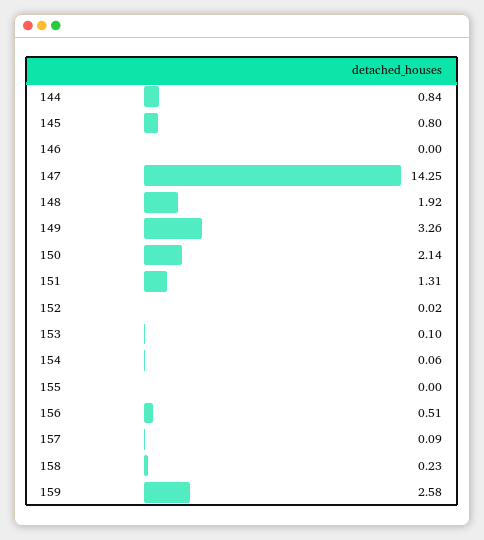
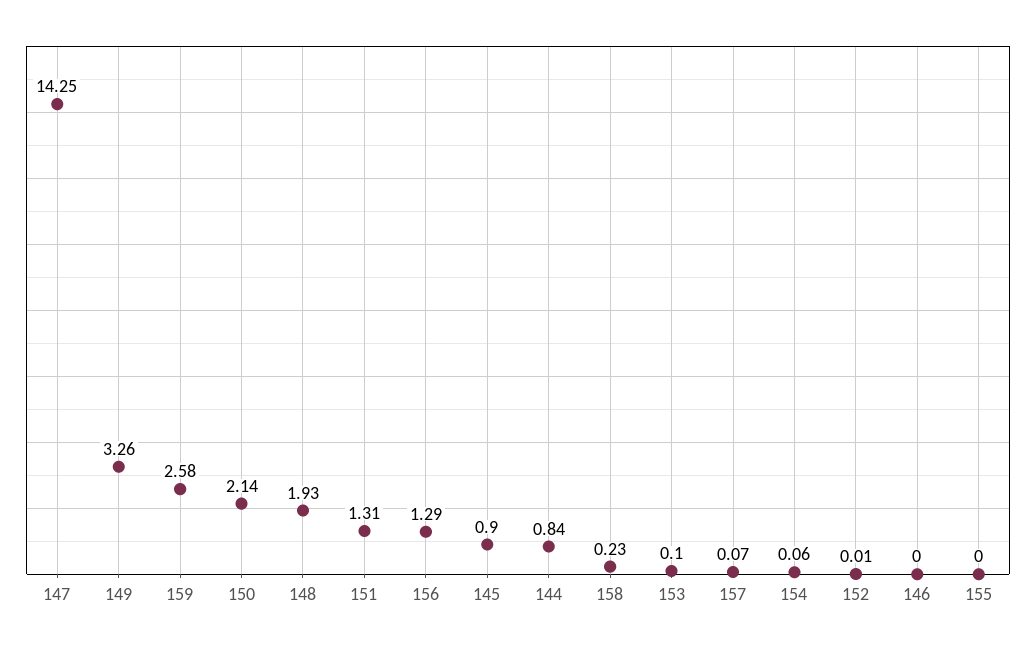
145: 0.8 -> 0.9
148: 1.92 -> 1.93
152: 0.02 -> 0.01
156: 0.51 -> 1.29
157: 0.09 -> 0.07

